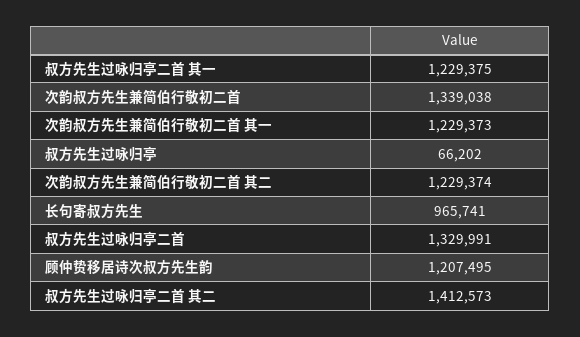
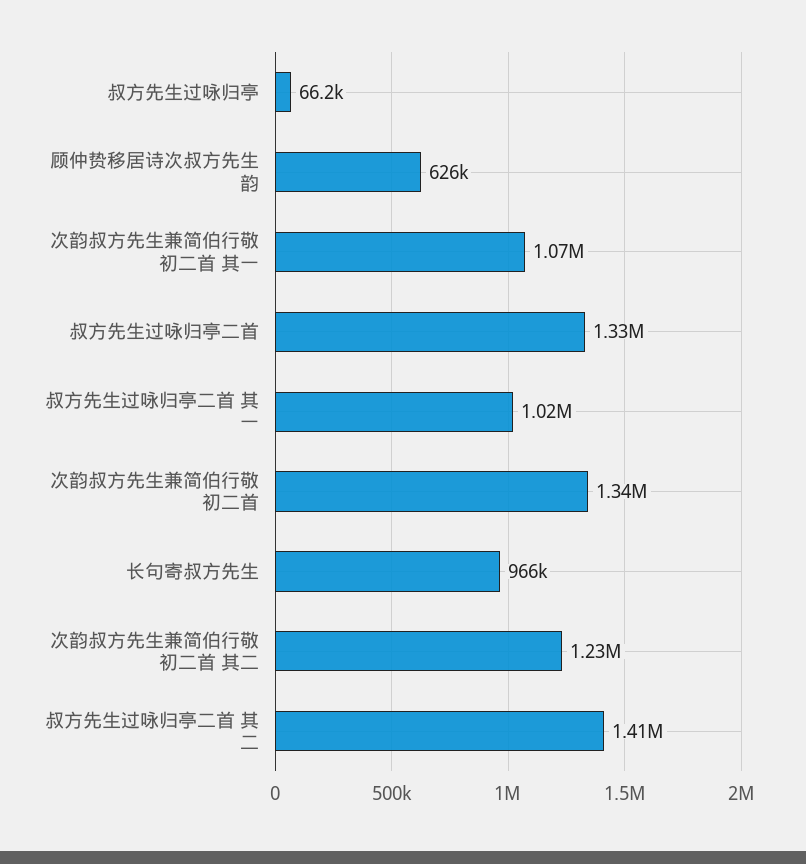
叔方先生过咏归亭二首 其一: 1229375 -> 1020000
次韵叔方先生兼简伯行敬初二首 其一: 1229373 -> 1070000
顾仲贽移居诗次叔方先生韵: 1207495 -> 626000

